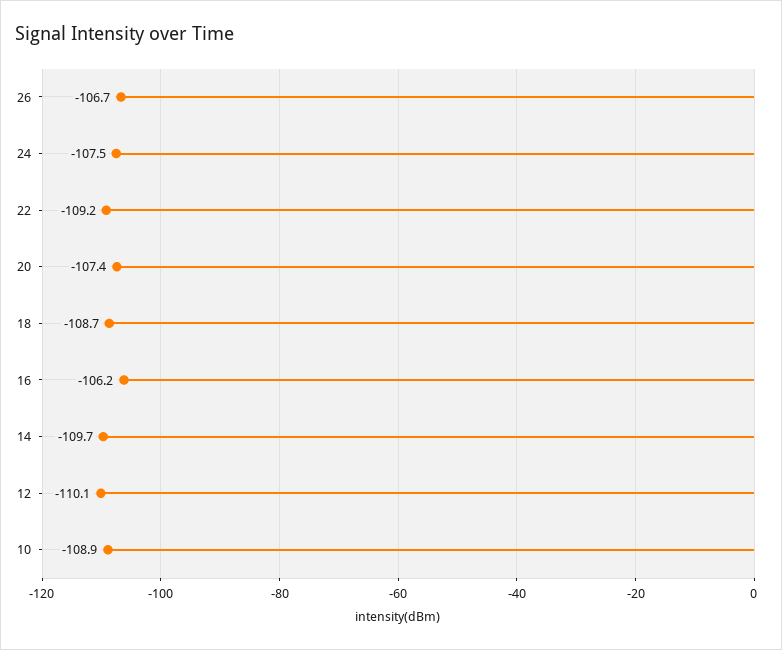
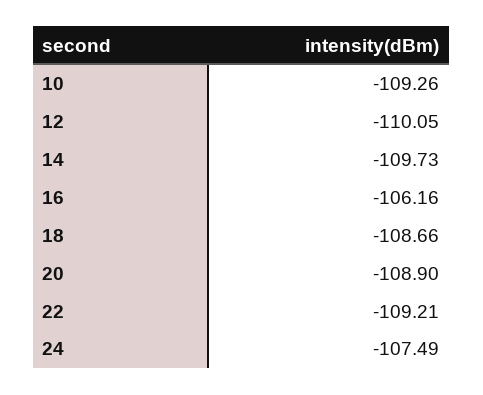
26: -106.7 -> none
20: -107.4 -> -108.9
10: -108.9 -> -109.26

